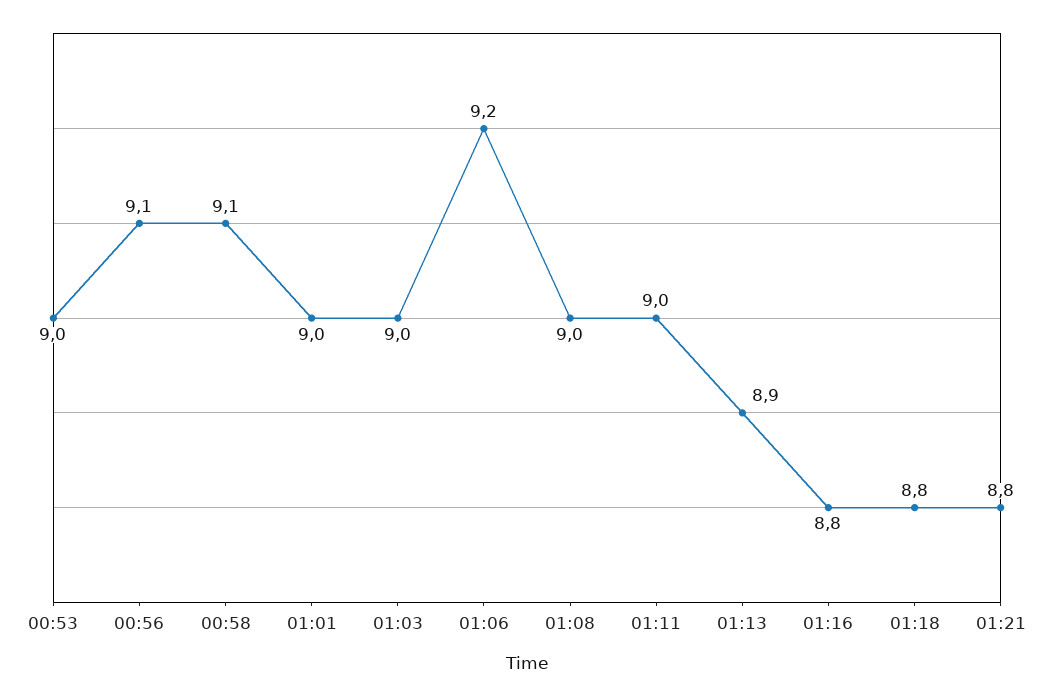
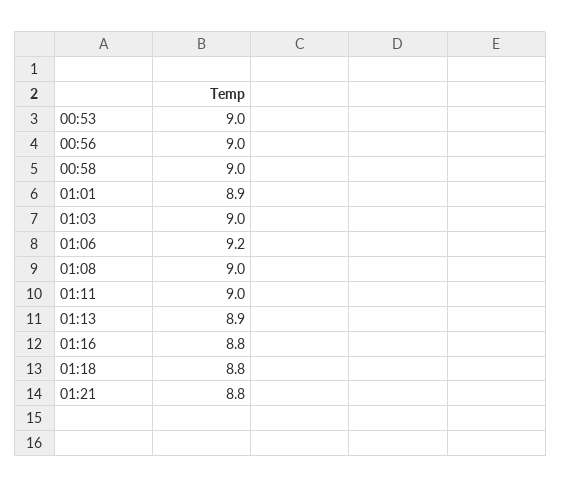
00:56: 9.1 -> 9
00:58: 9.1 -> 9
01:01: 9 -> 8.9

